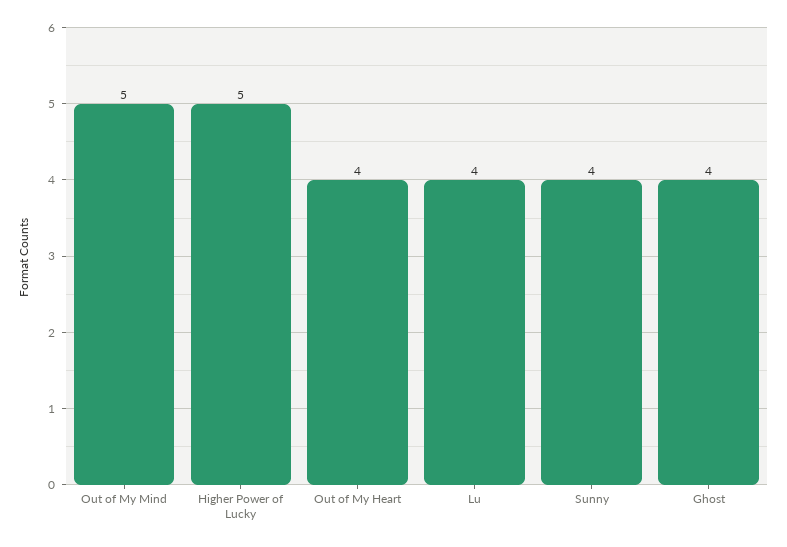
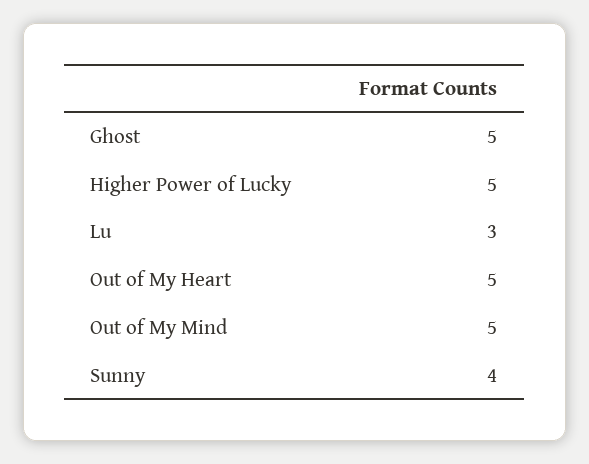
Out of My Heart: 4 -> 5
Lu: 4 -> 3
Ghost: 4 -> 5

